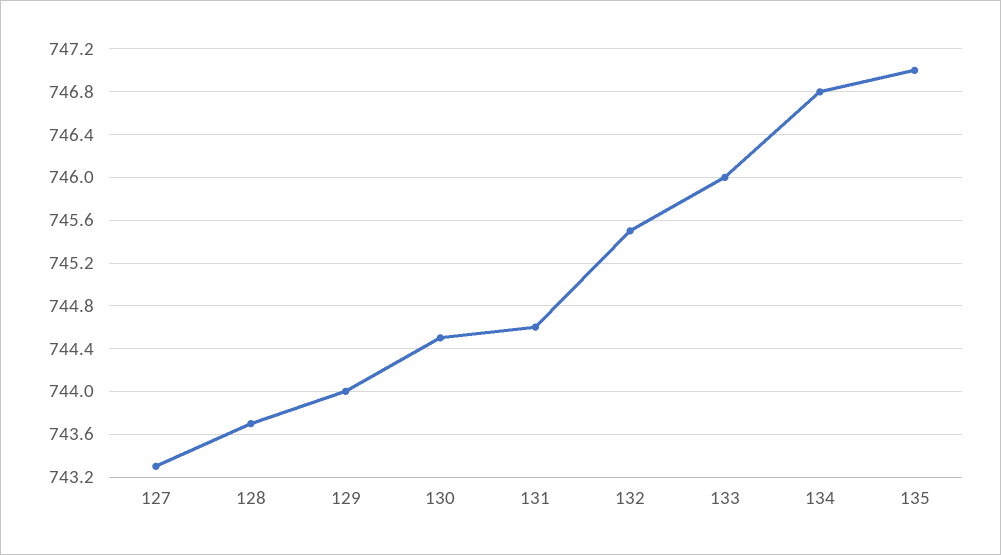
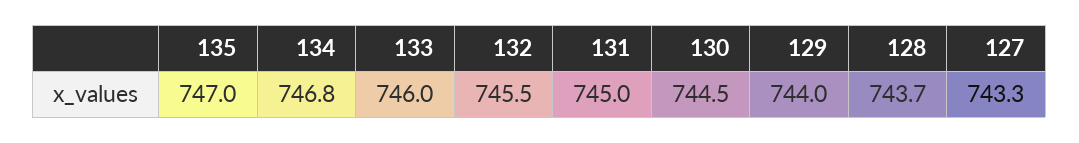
131: 744.6 -> 745

